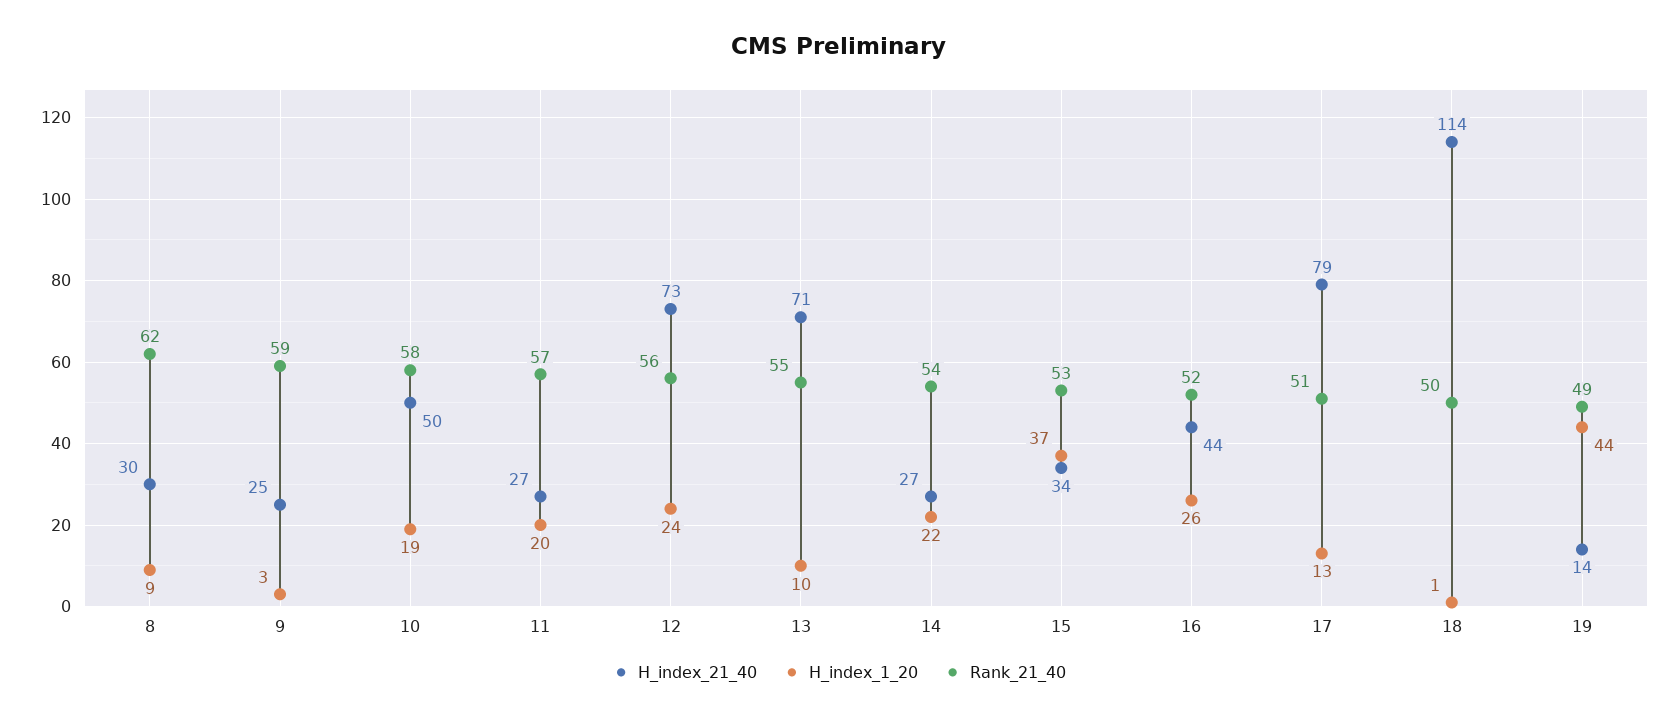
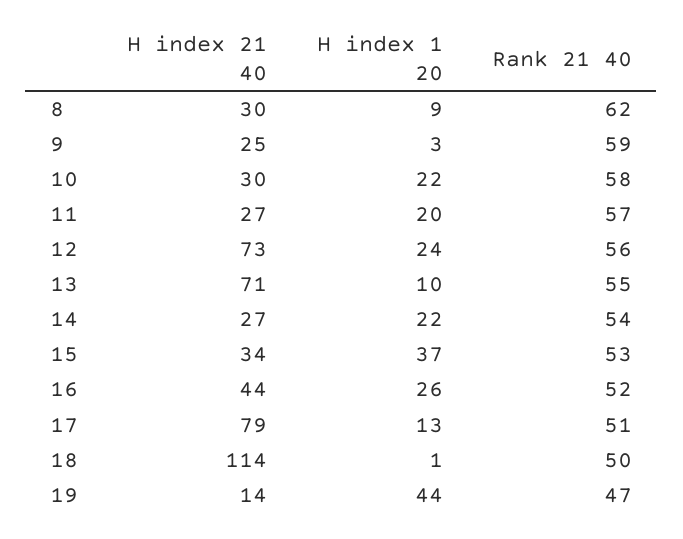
H_index_21_40, 10: 50 -> 30
H_index_1_20, 10: 19 -> 22
Rank_21_40, 19: 49 -> 47

